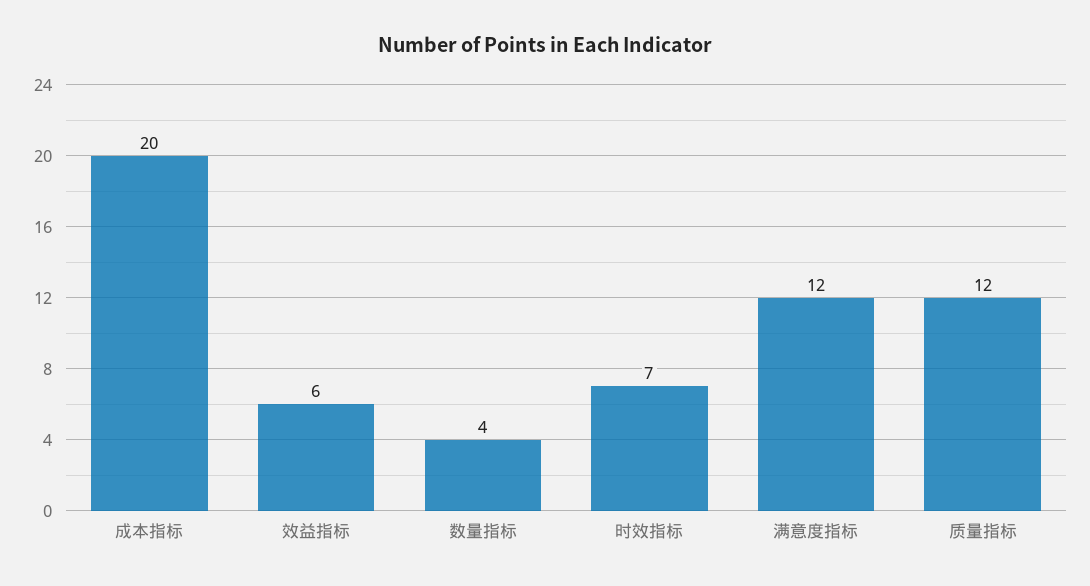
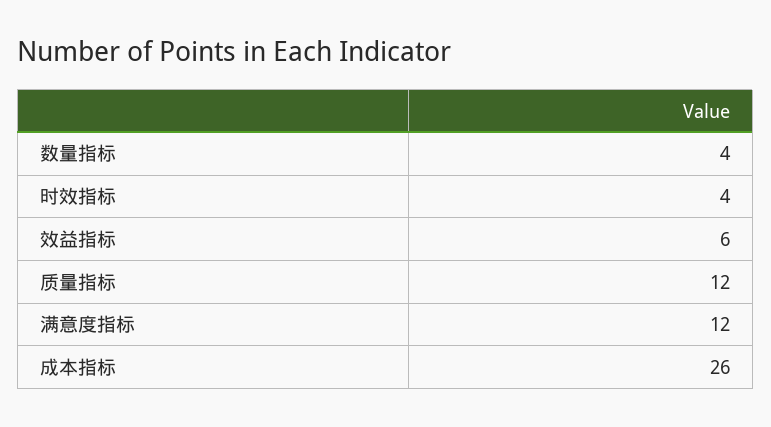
成本指标: 20 -> 26
时效指标: 7 -> 4

